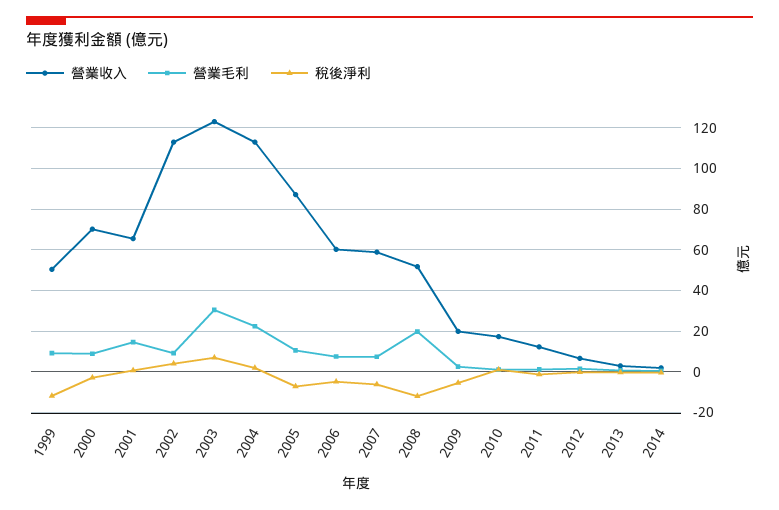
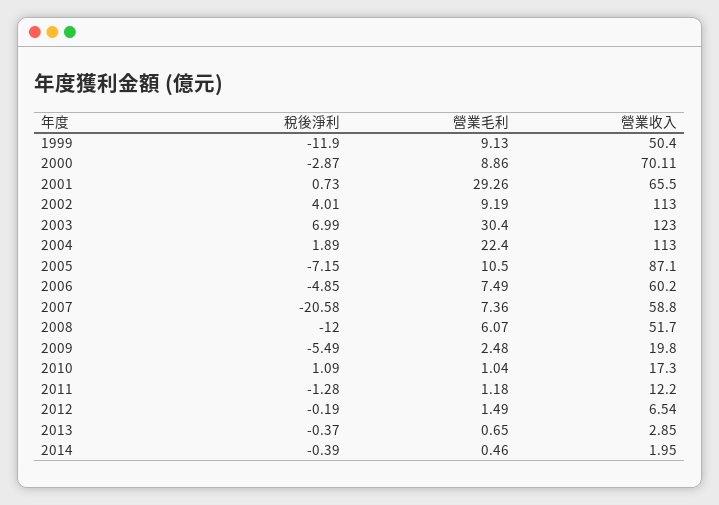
營業毛利, 2001: 15 -> 29.26
稅後淨利, 2007: -5 -> -20.58
營業毛利, 2008: 20 -> 6.07

